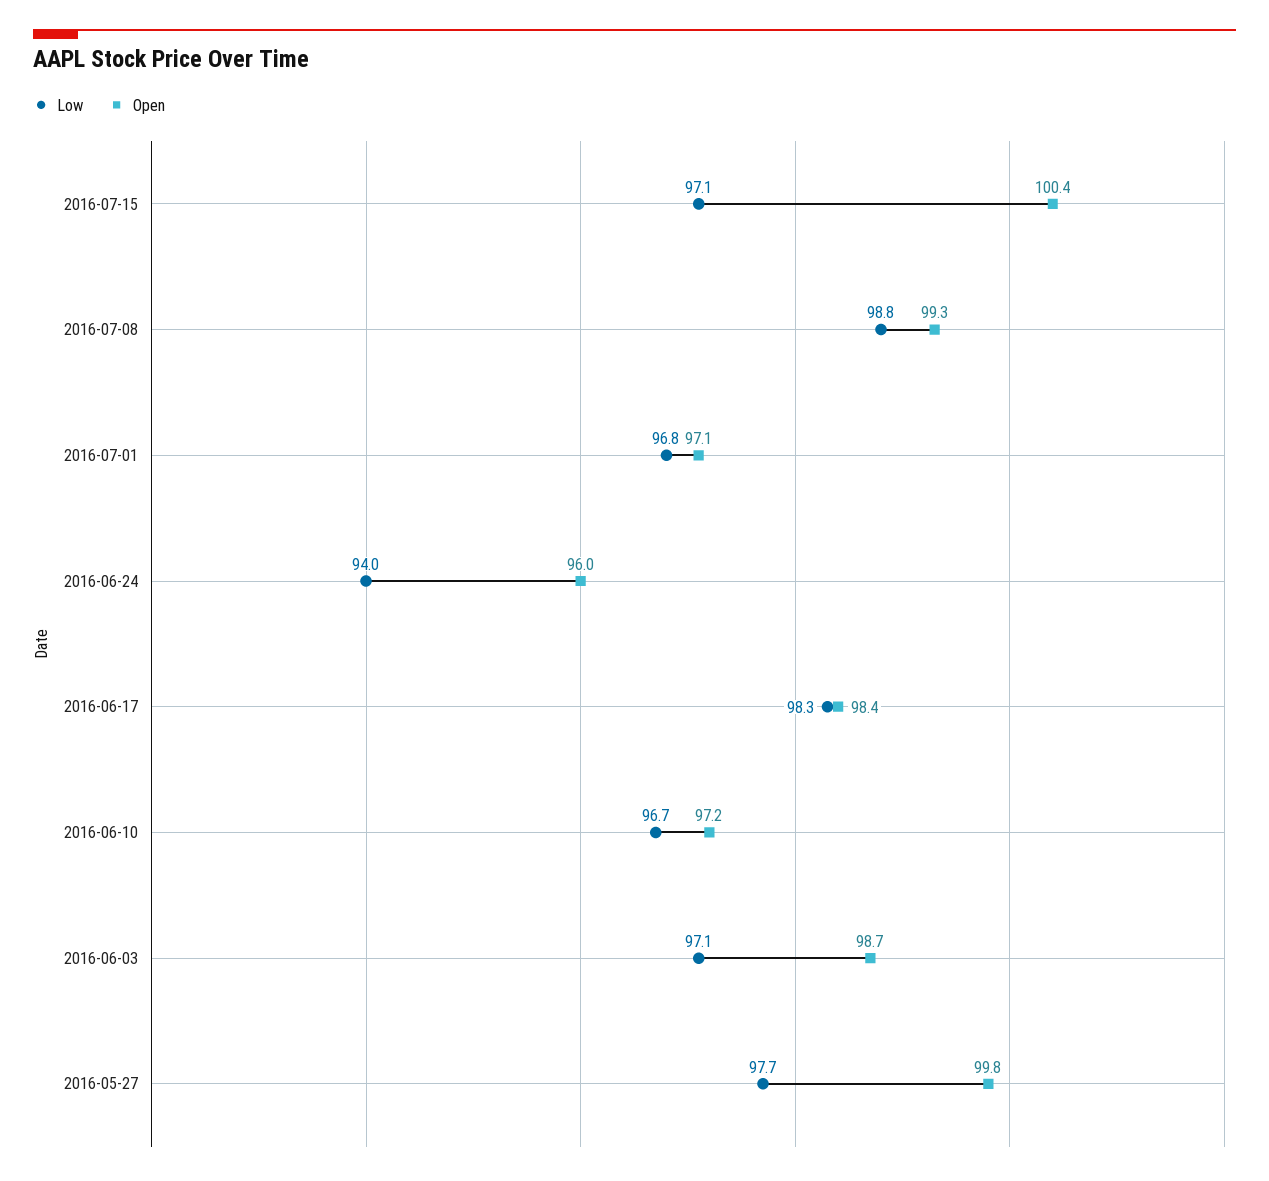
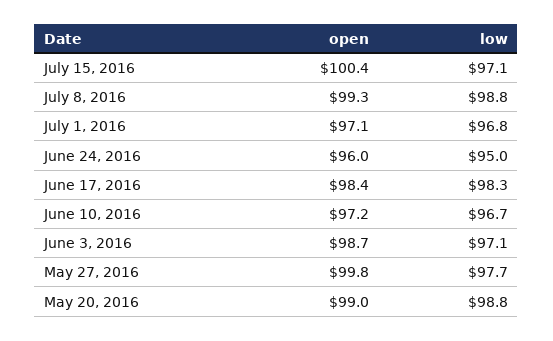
Low, 2016-06-24: 94 -> 95
Open, May 20, 2016: none -> 99
Low, May 20, 2016: none -> 98.8

